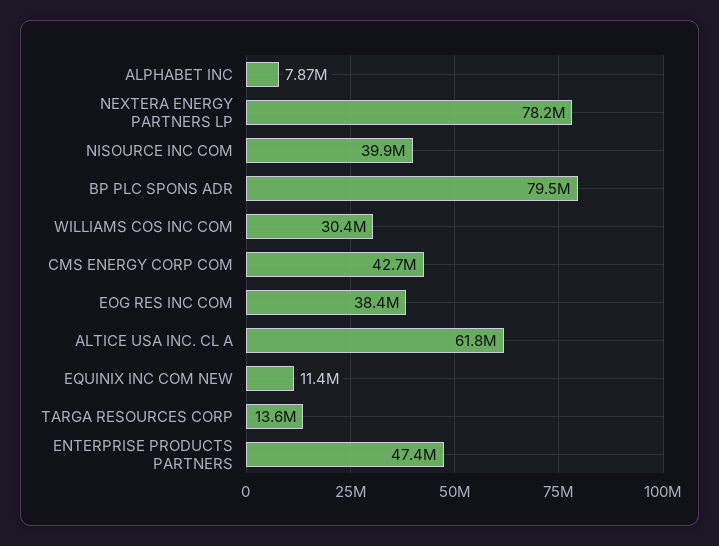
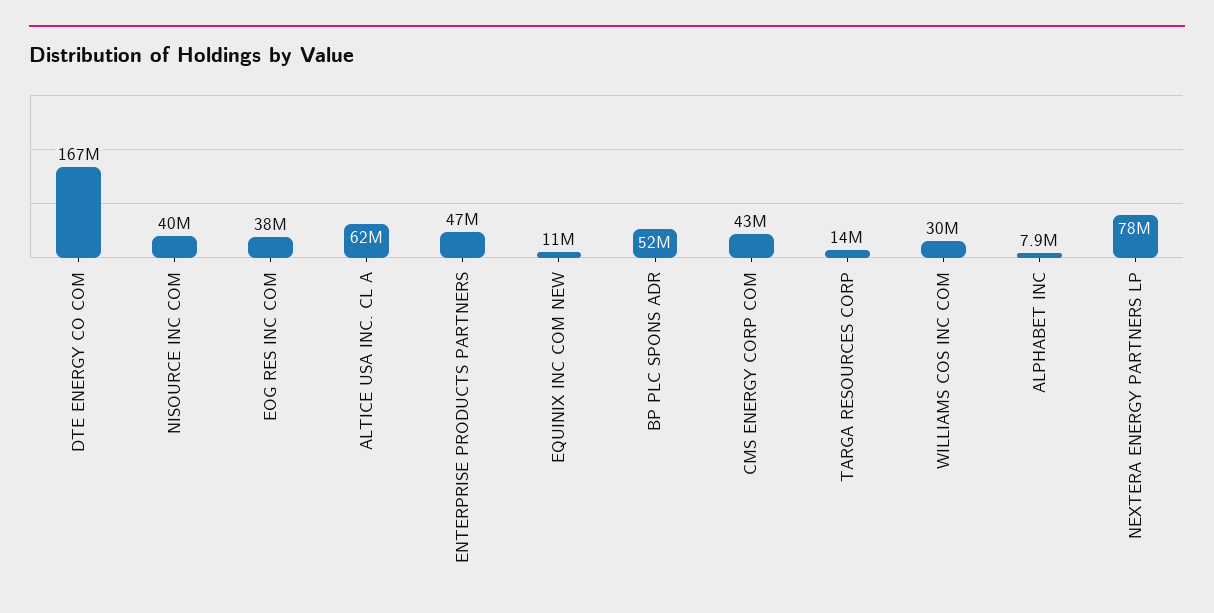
BP PLC SPONS ADR: 79500000 -> 52000000
DTE ENERGY CO COM: none -> 167000000

